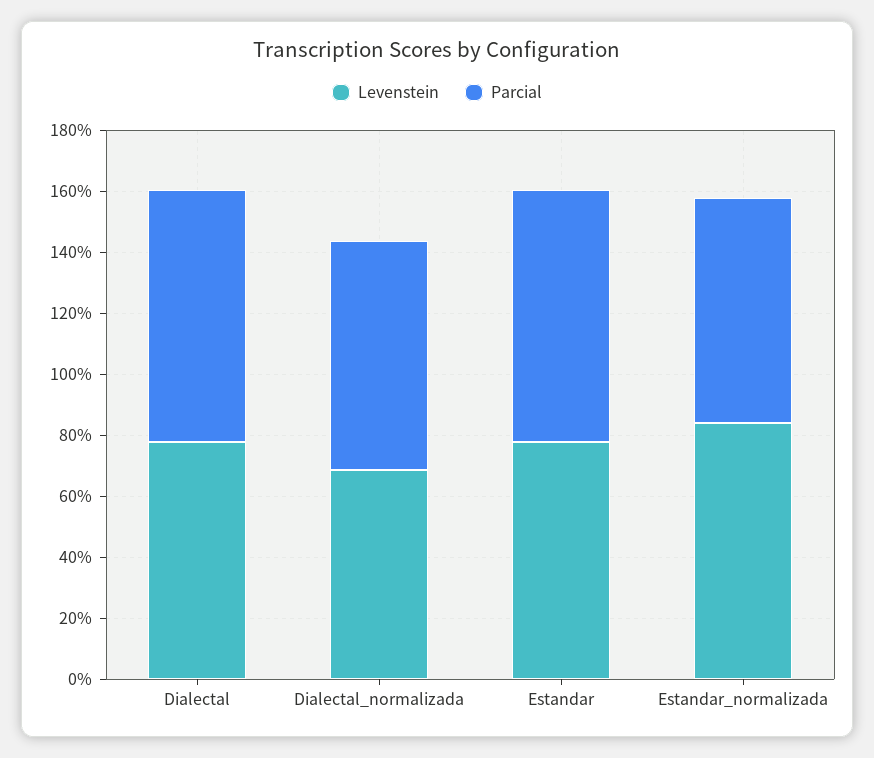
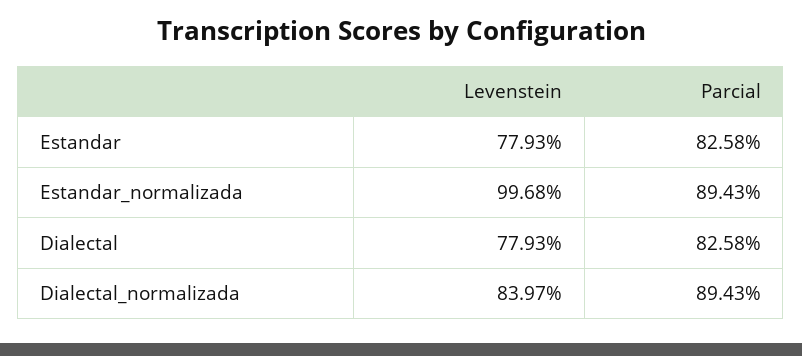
Levenstein, Dialectal_normalizada: 70 -> 83.97
Parcial, Dialectal_normalizada: 75 -> 89.43
Levenstein, Estandar_normalizada: 85 -> 99.68
Parcial, Estandar_normalizada: 75 -> 89.43

